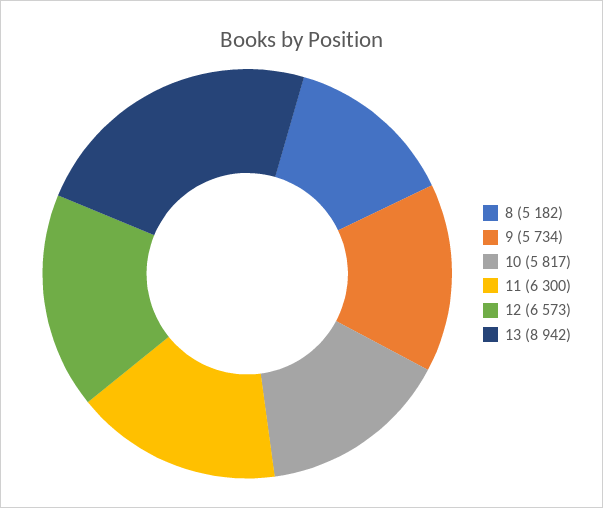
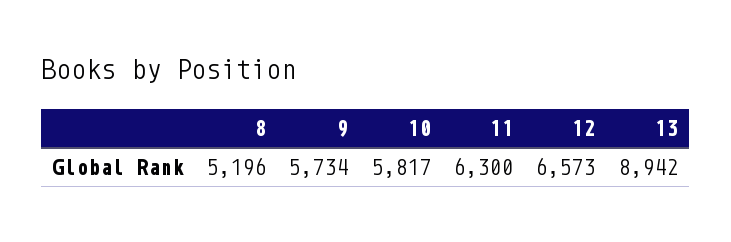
8: 5182 -> 5196

